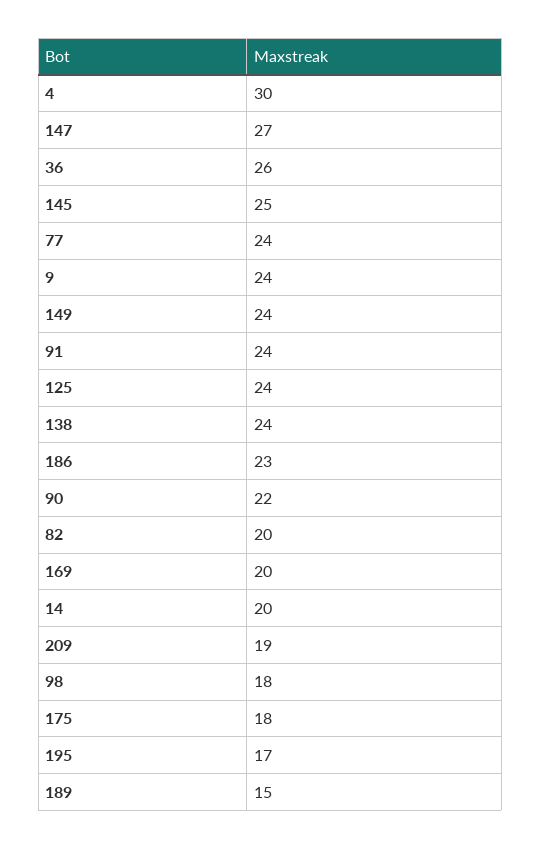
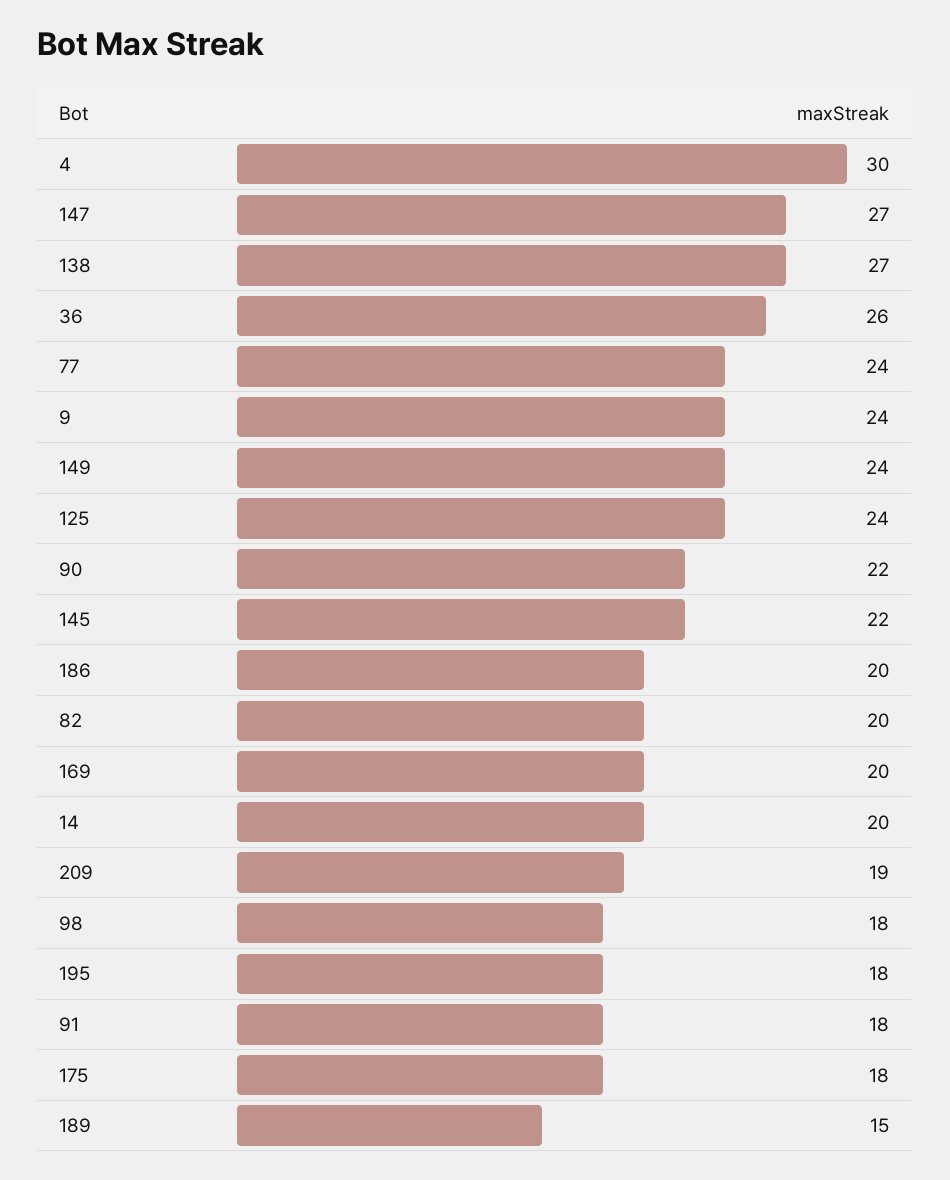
145: 25 -> 22
91: 24 -> 18
138: 24 -> 27
186: 23 -> 20
195: 17 -> 18

